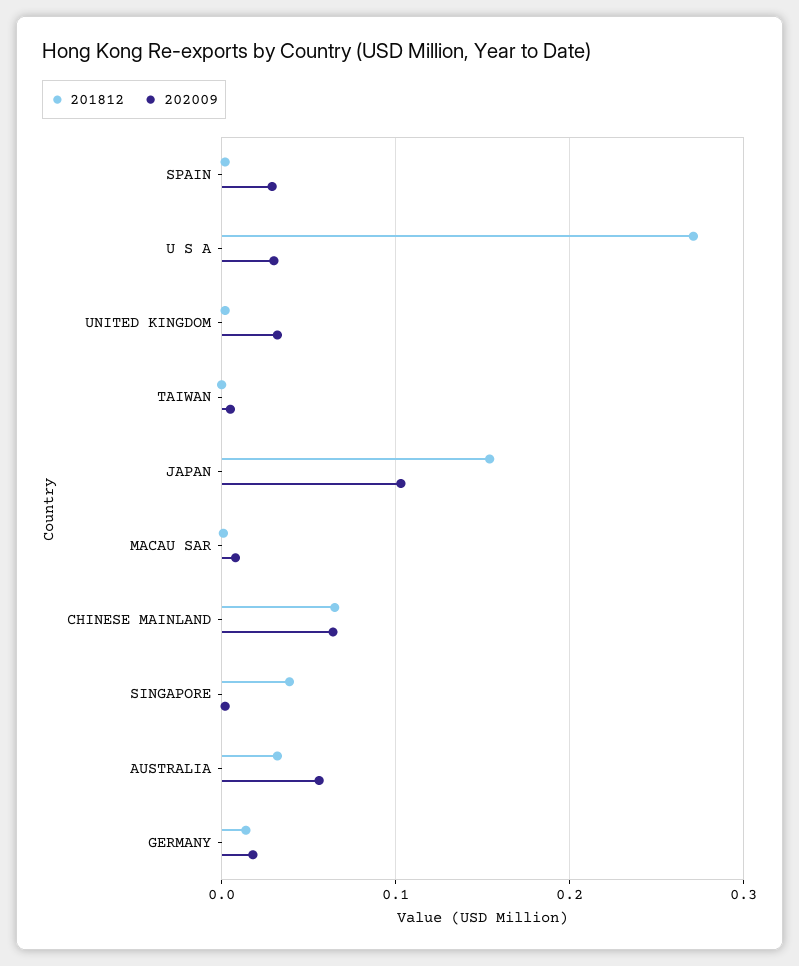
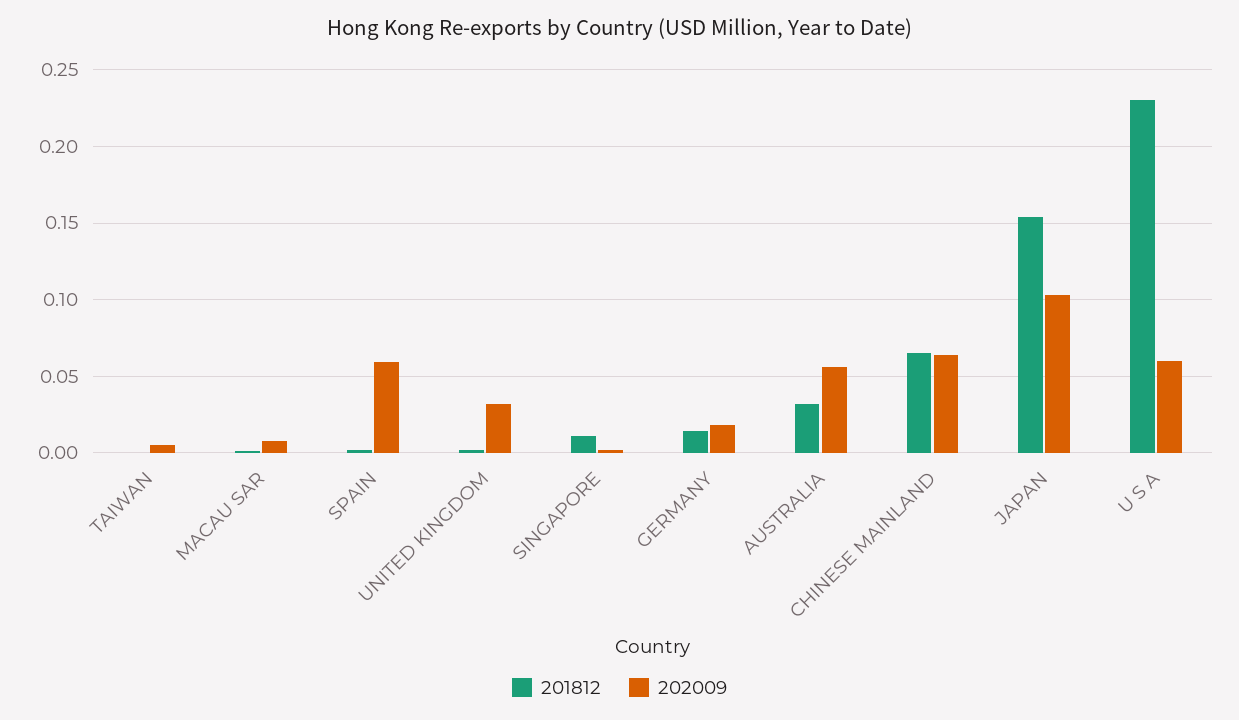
202009, SPAIN: 0.03 -> 0.06
201812, U S A: 0.27 -> 0.23
202009, U S A: 0.03 -> 0.06
201812, SINGAPORE: 0.04 -> 0.01

